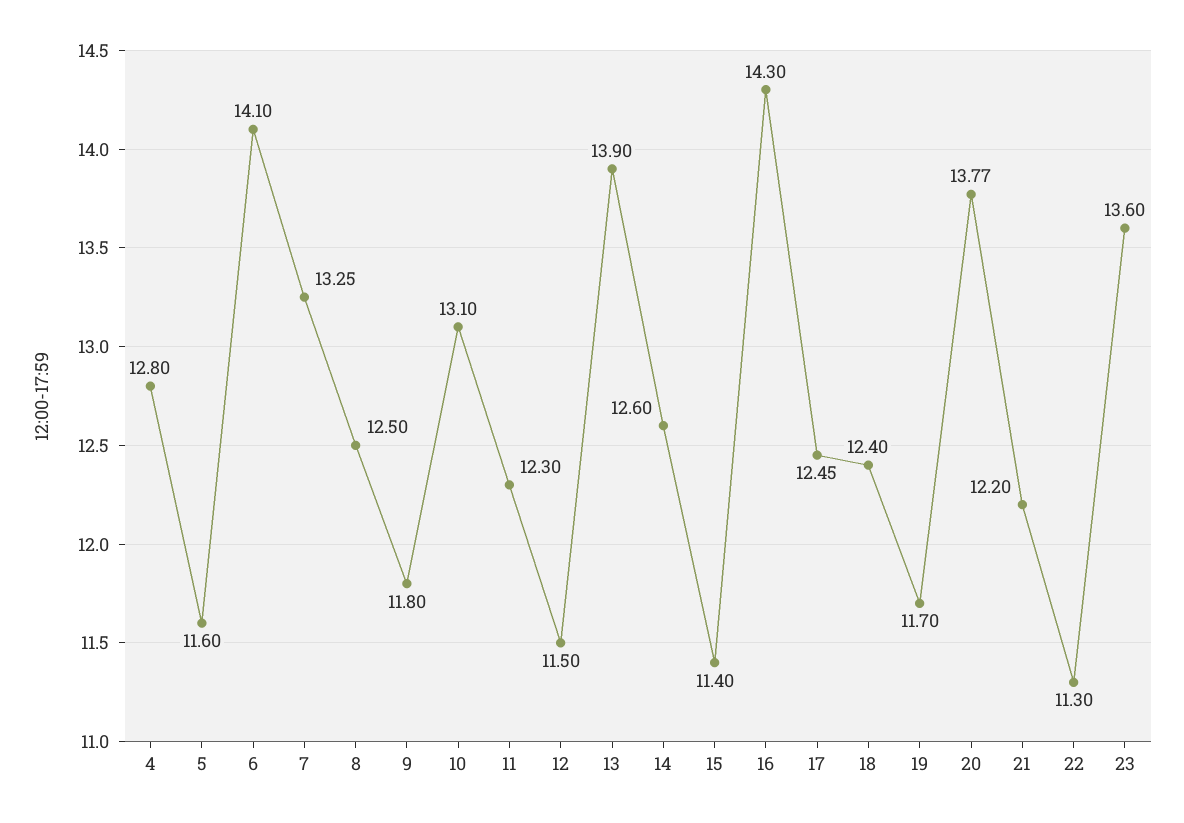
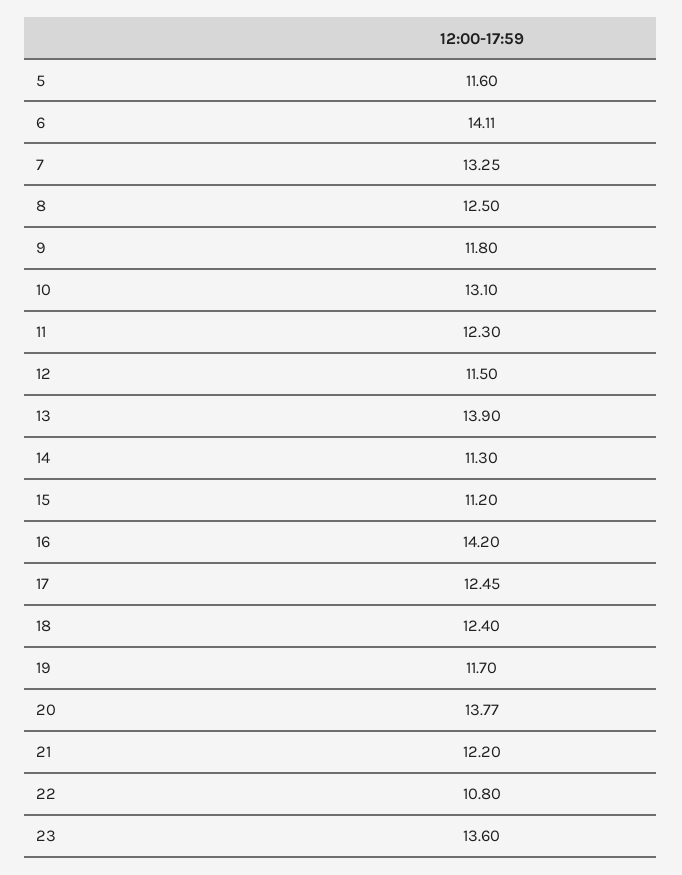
4: 12.8 -> none
6: 14.1 -> 14.11
14: 12.6 -> 11.3
15: 11.4 -> 11.2
16: 14.3 -> 14.2
22: 11.3 -> 10.8

